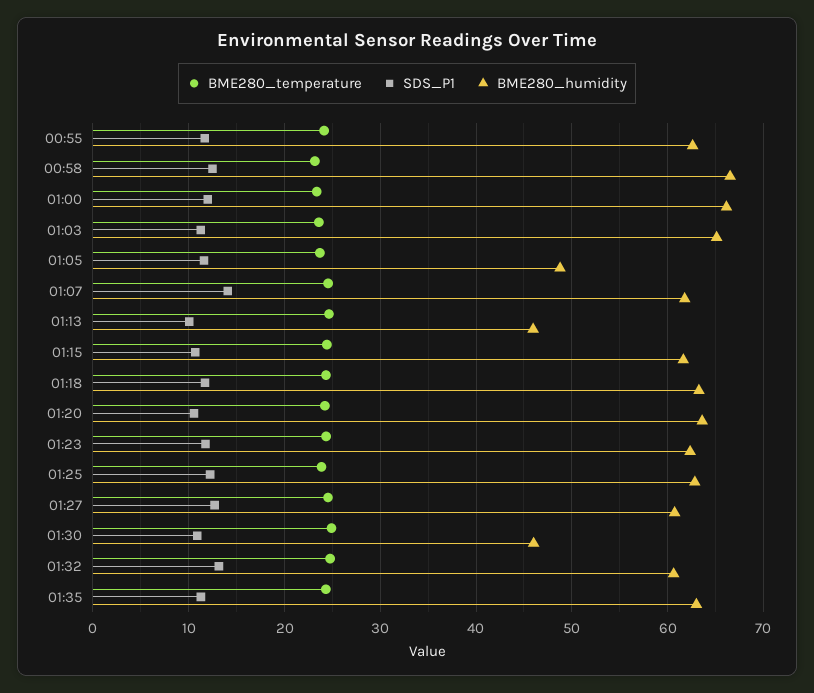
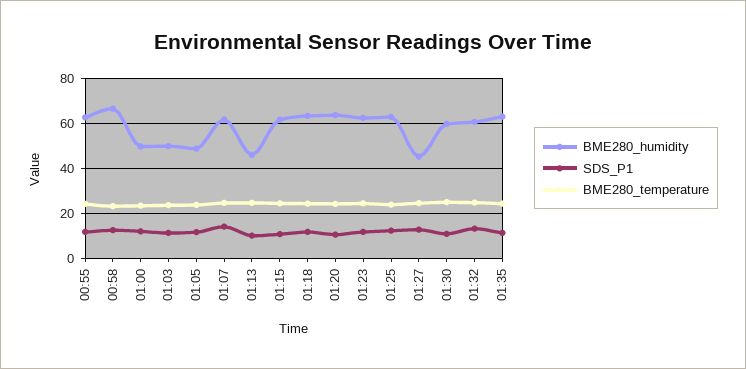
BME280_humidity, 01:00: 66 -> 50
BME280_humidity, 01:03: 65 -> 50
BME280_humidity, 01:27: 61 -> 45
BME280_humidity, 01:30: 46 -> 60

